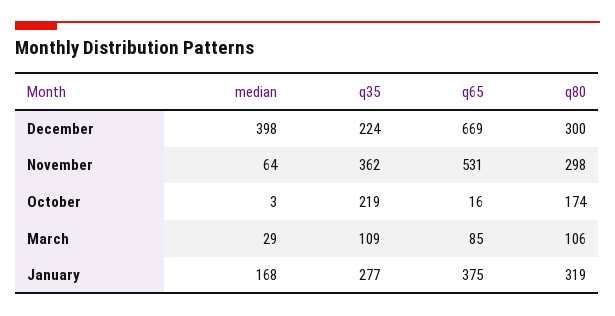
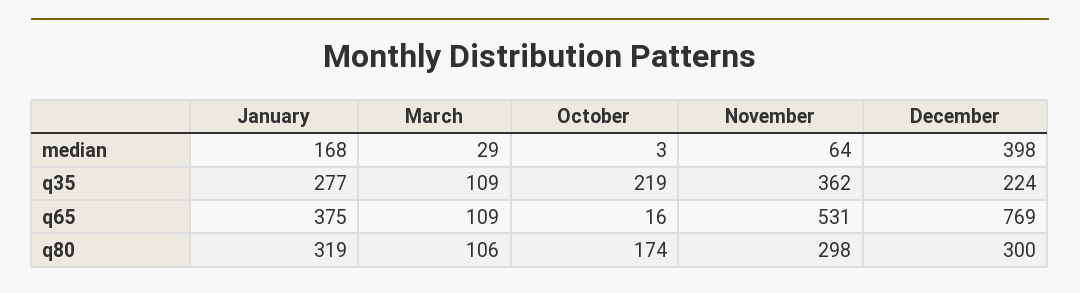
q65, December: 669 -> 769
q65, March: 85 -> 109

